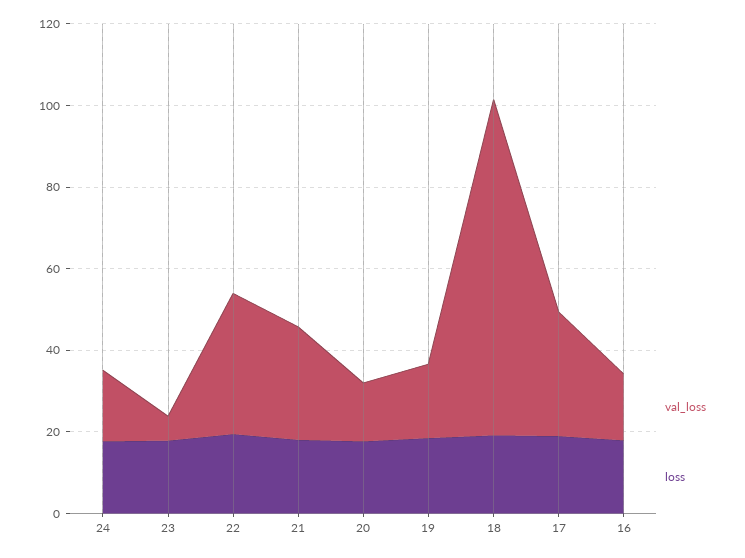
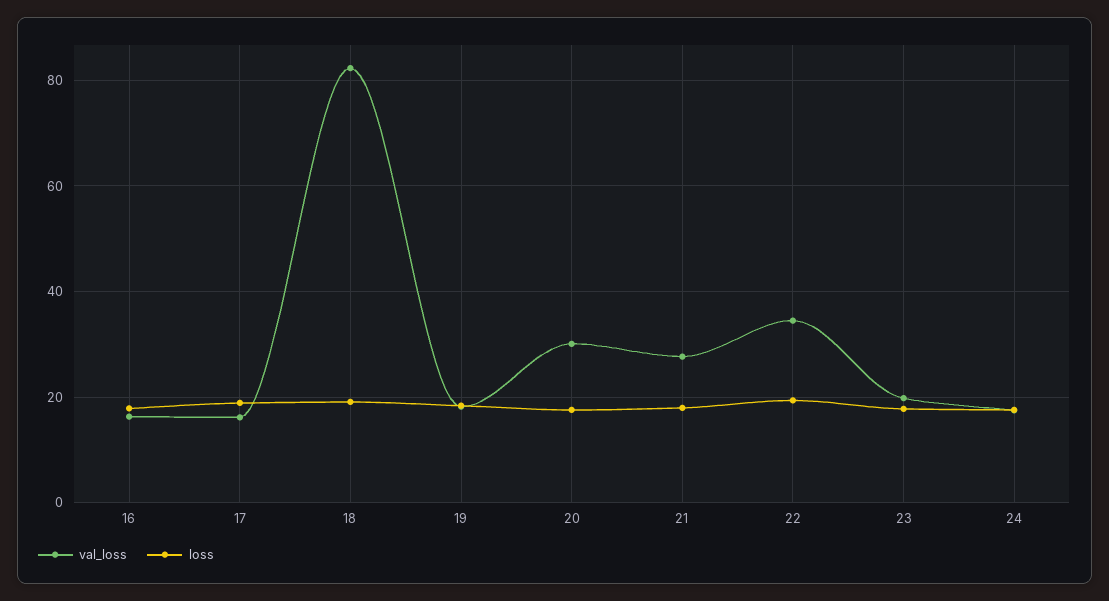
val_loss, 23: 5 -> 20
val_loss, 20: 15 -> 30
val_loss, 17: 30 -> 16

